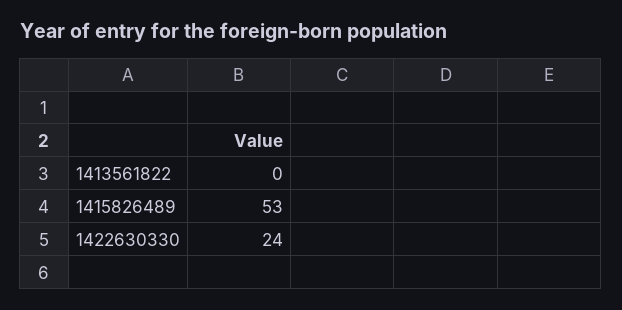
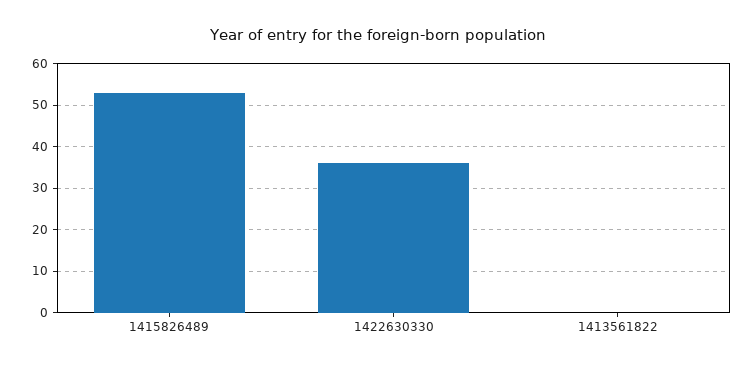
1422630330: 24 -> 35

